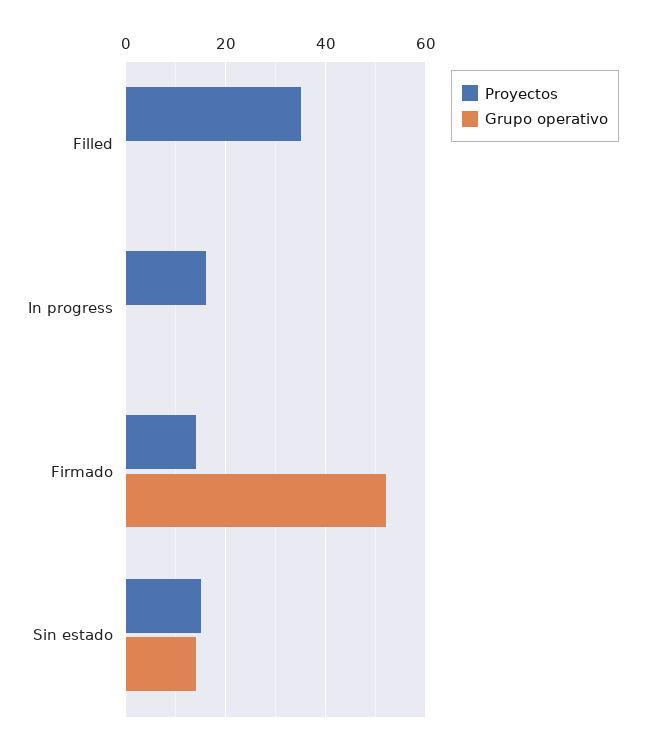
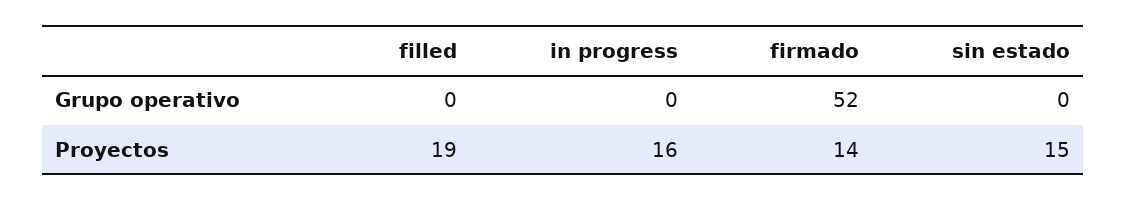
Proyectos, Filled: 35 -> 19
Grupo operativo, Sin estado: 15 -> 0

